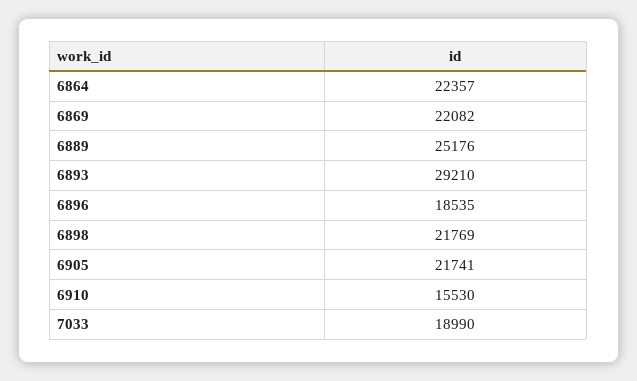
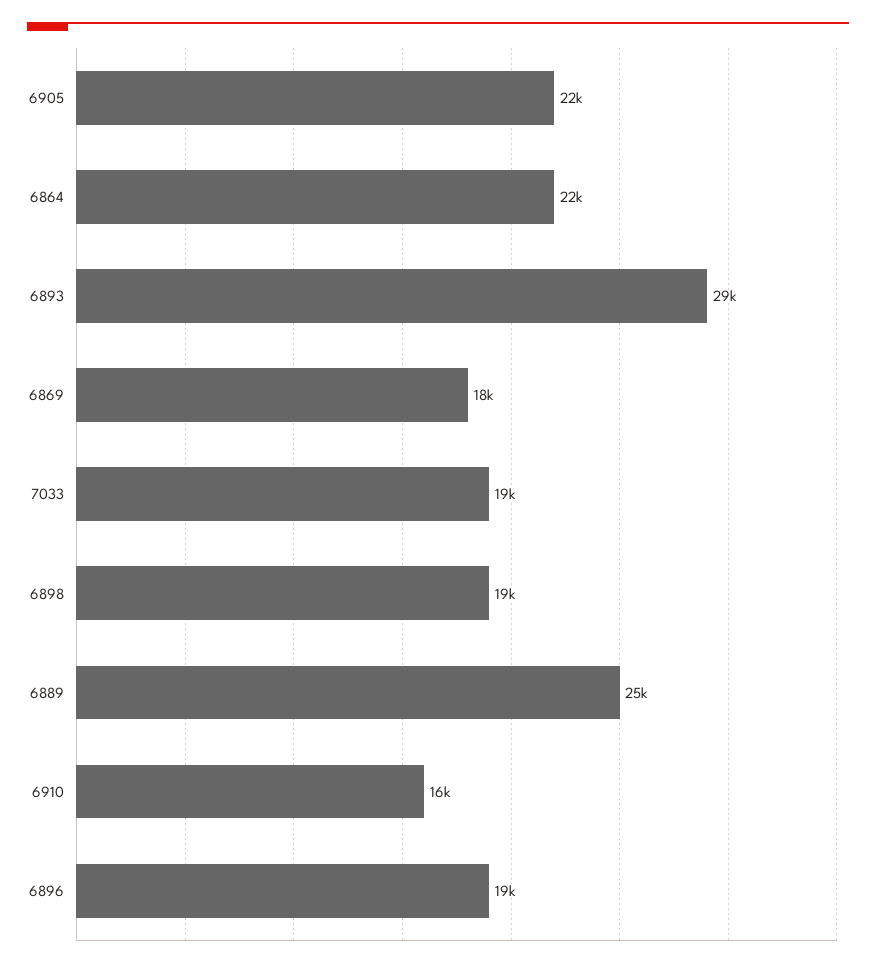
6869: 22082 -> 18000
6898: 21769 -> 19000

